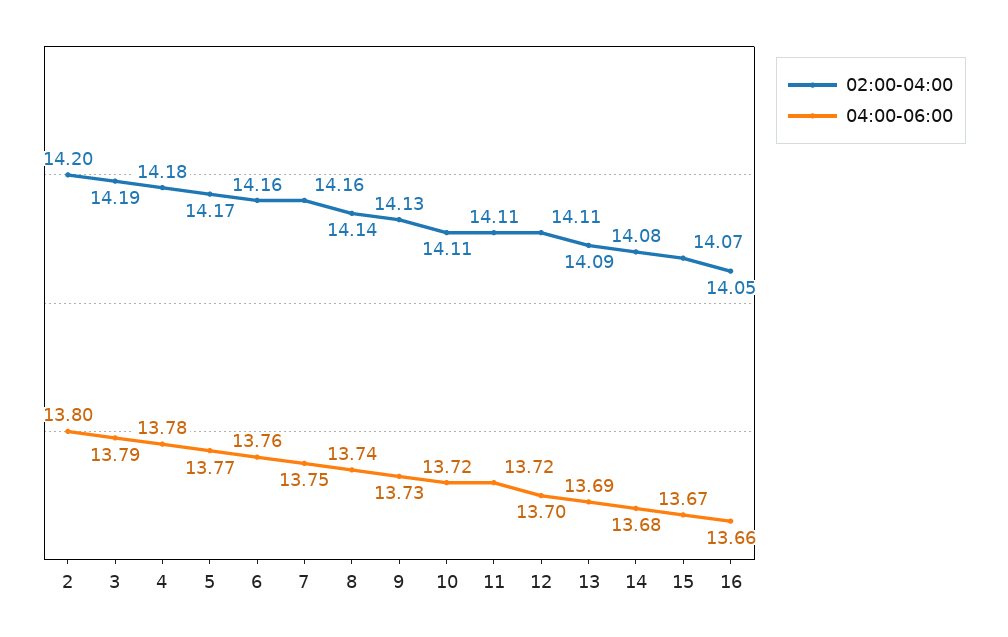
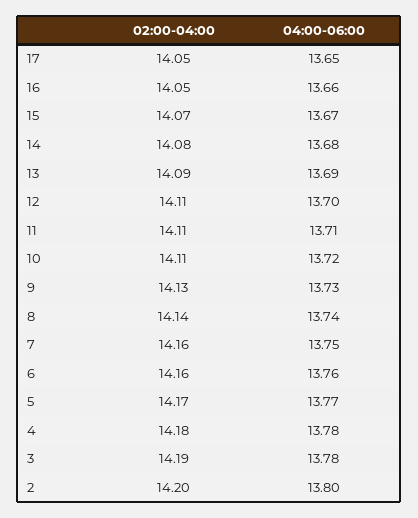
04:00-06:00, 3: 13.79 -> 13.78
04:00-06:00, 11: 13.72 -> 13.71
02:00-04:00, 17: none -> 14.05
04:00-06:00, 17: none -> 13.65

